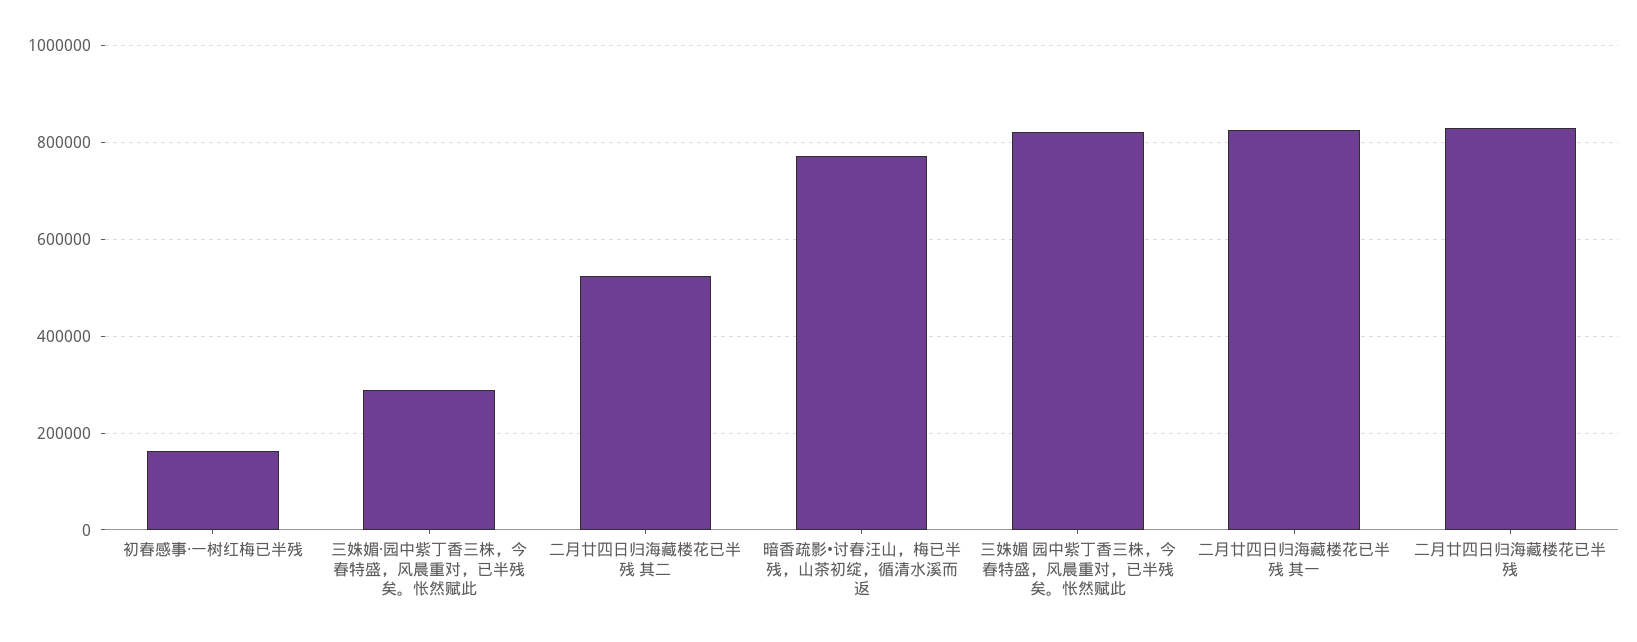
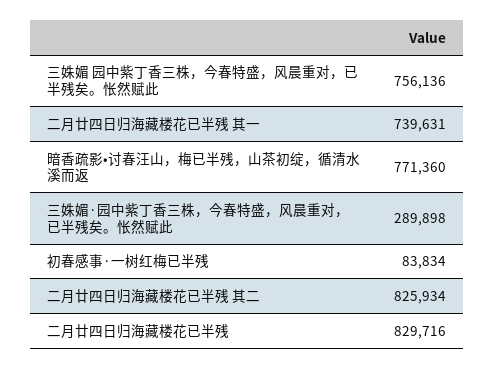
初春感事·一树红梅已半残: 160000 -> 83834
二月廿四日归海藏楼花已半残 其二: 520000 -> 825934
三姝媚 园中紫丁香三株，今春特盛，风晨重对，已半残矣。怅然赋此: 820000 -> 756136
二月廿四日归海藏楼花已半残 其一: 820000 -> 739631

